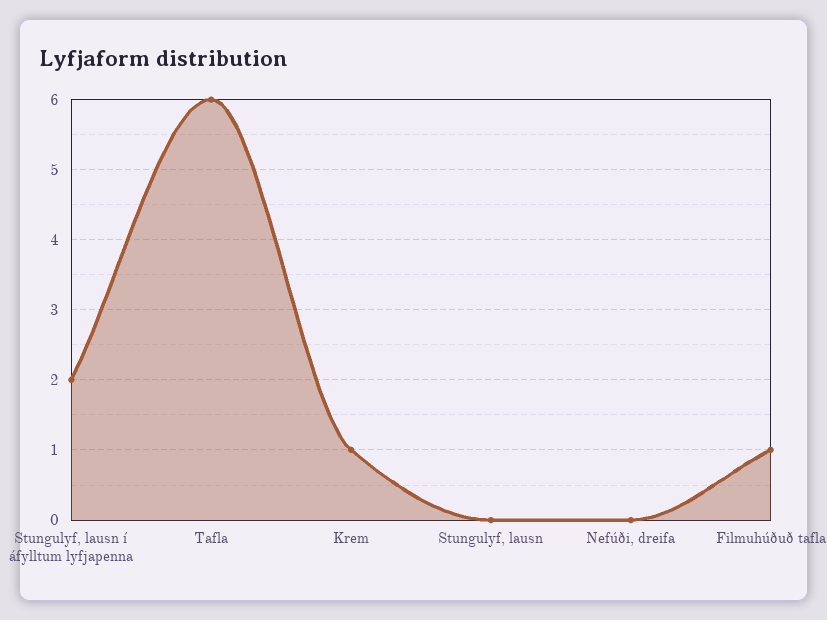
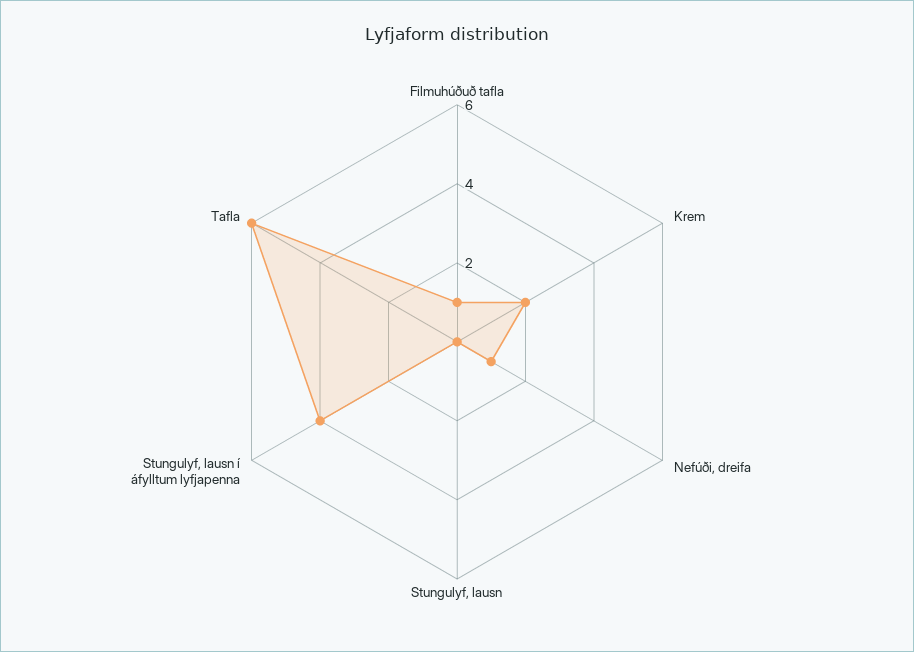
Stungulyf, lausn í áfylltum lyfjapenna: 2 -> 4
Krem: 1 -> 2
Nefúði, dreifa: 0 -> 1

